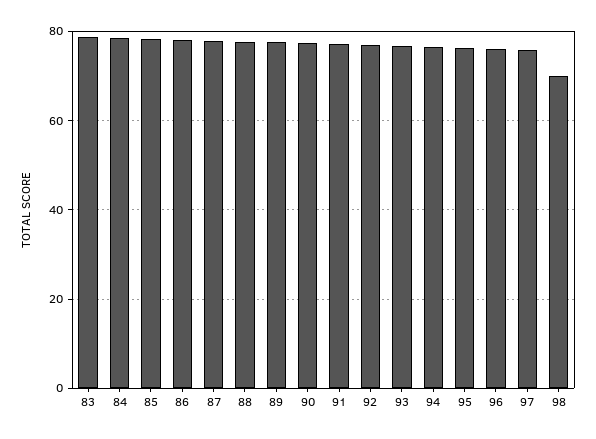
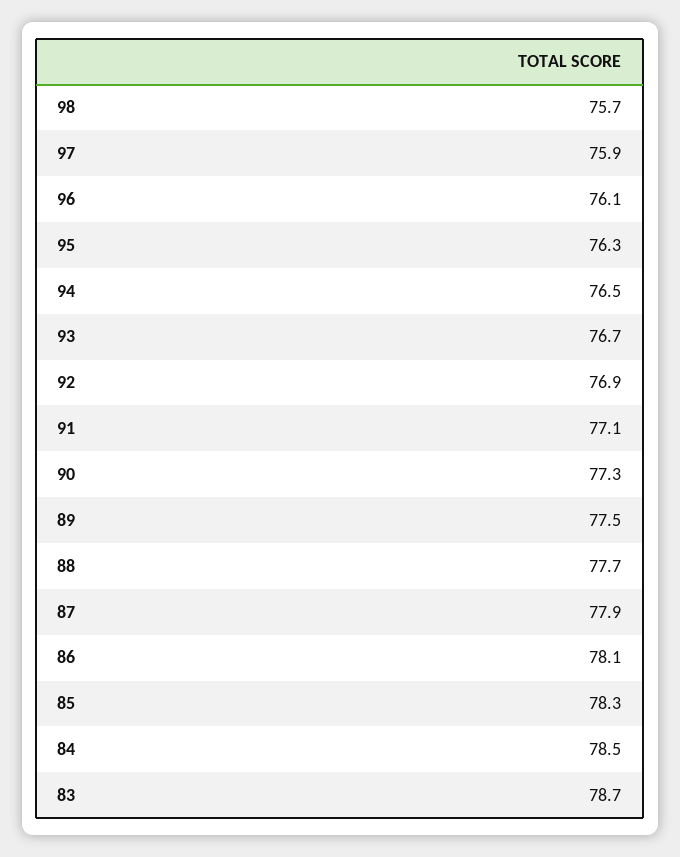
98: 70 -> 75.7

